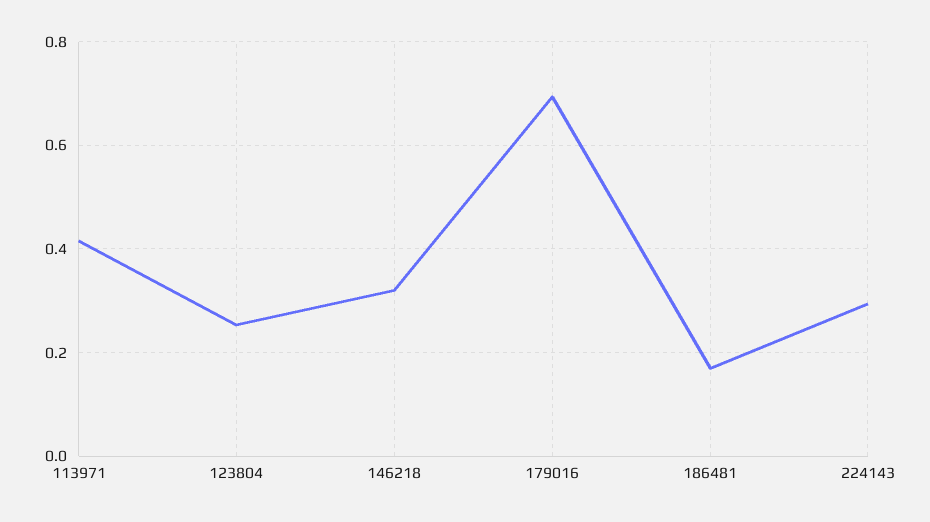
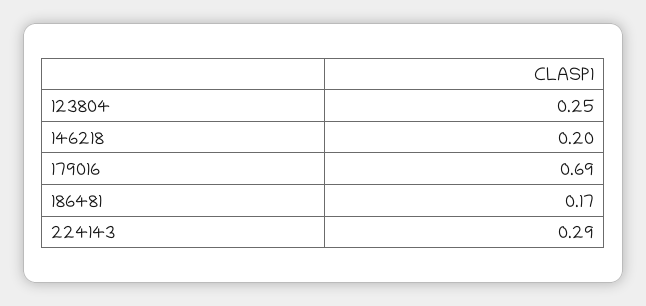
113971: 0.42 -> none
146218: 0.32 -> 0.2

